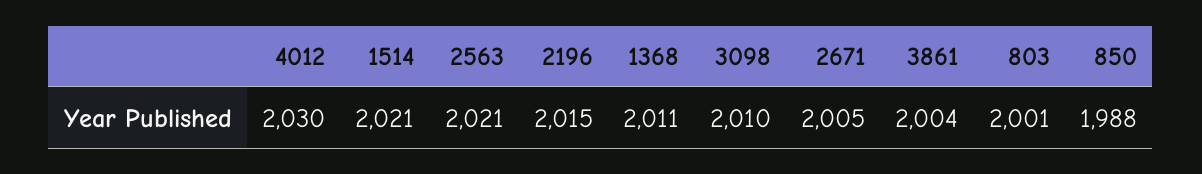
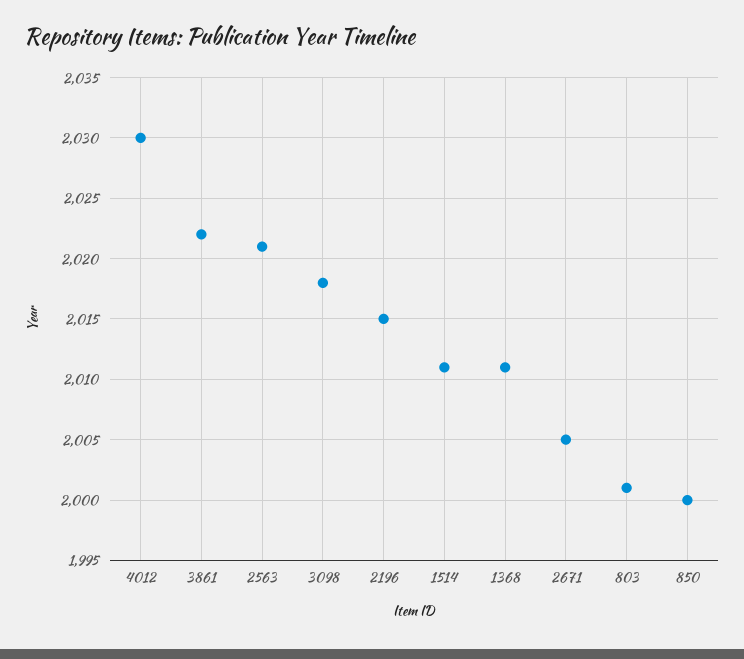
1514: 2021 -> 2011
3098: 2010 -> 2018
3861: 2004 -> 2022
850: 1988 -> 2000

